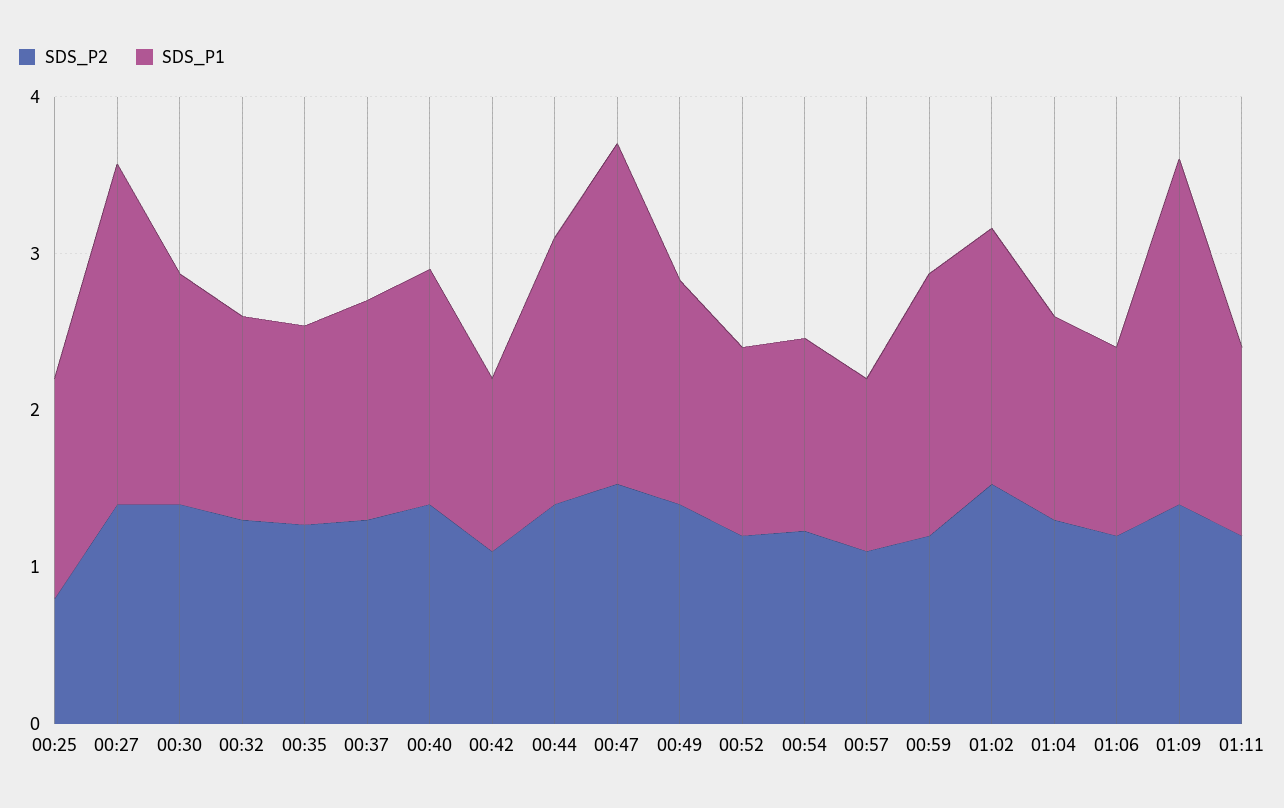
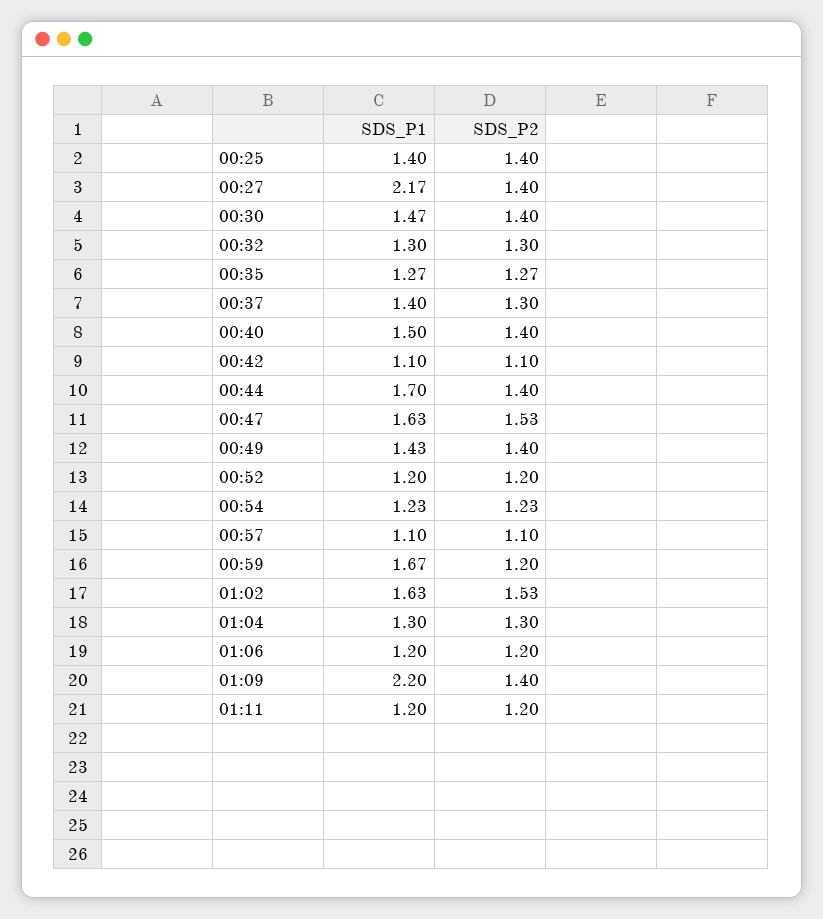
SDS_P2, 00:25: 0.8 -> 1.4
SDS_P1, 00:47: 2.2 -> 1.63

